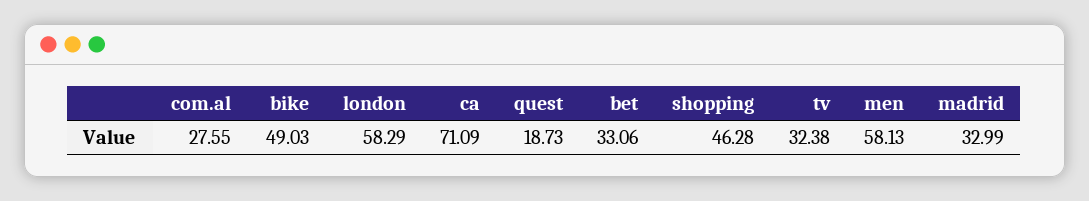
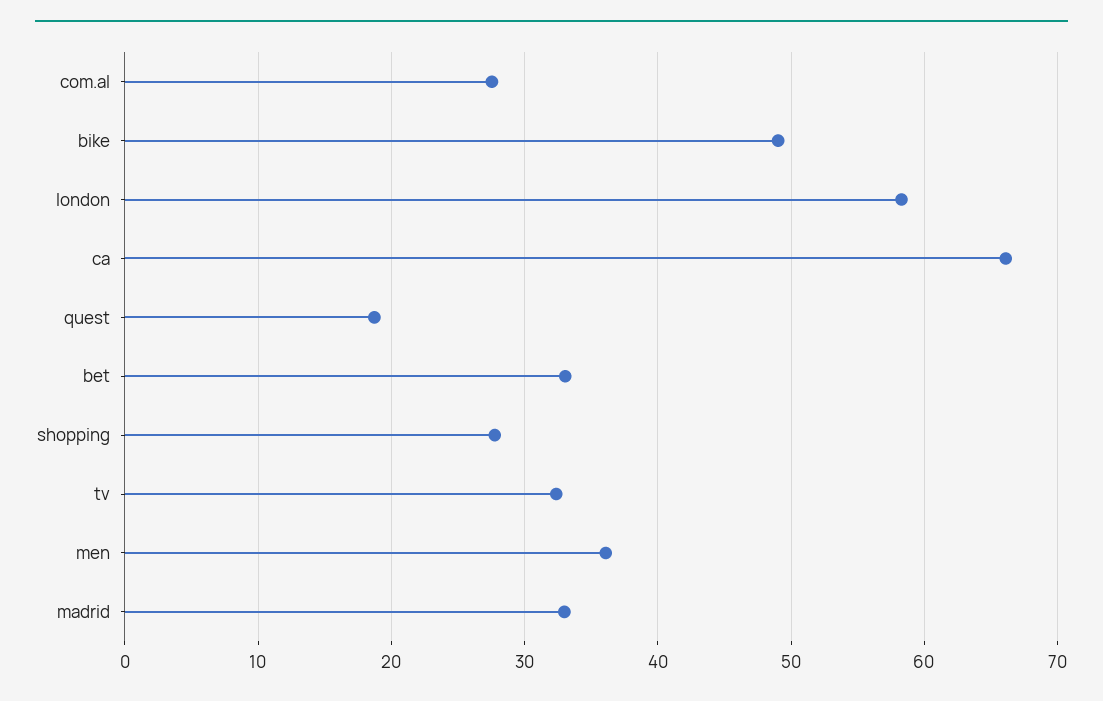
ca: 71.09 -> 66
shopping: 46.28 -> 28
men: 58.13 -> 36

